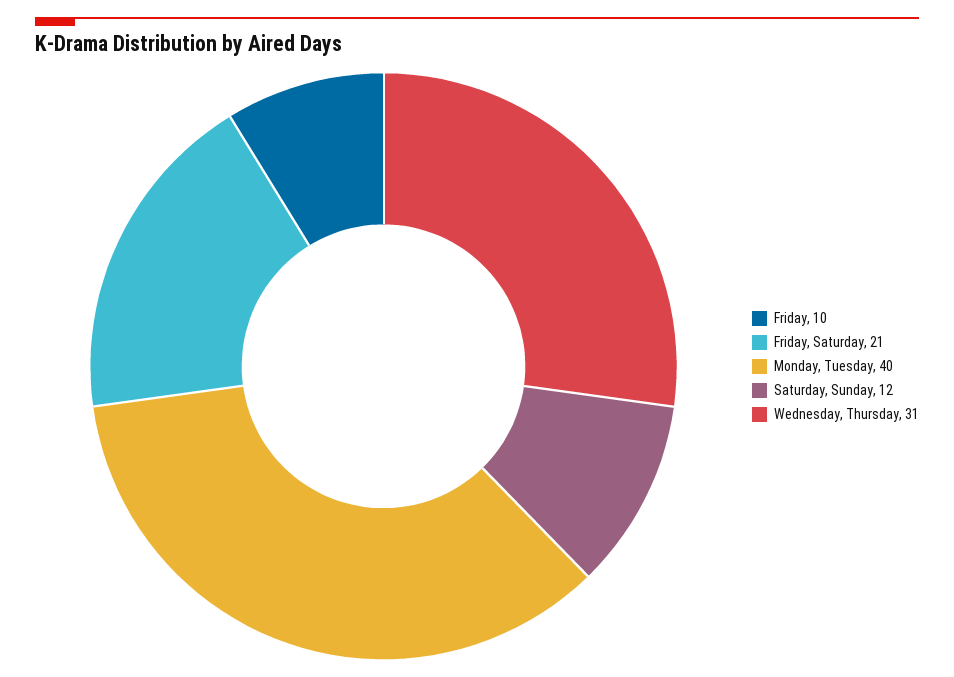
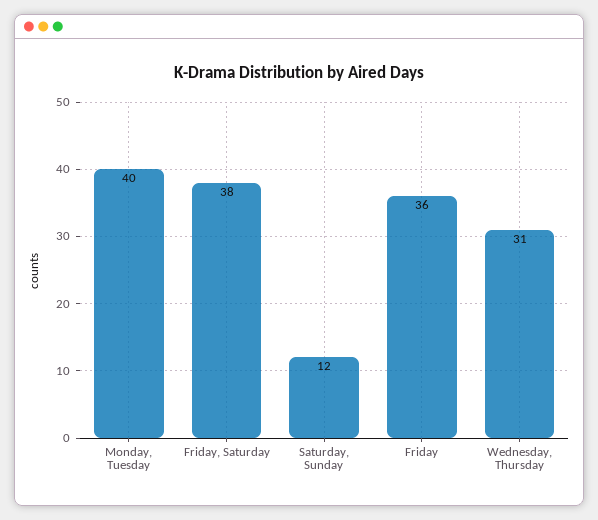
Friday: 10 -> 36
Friday, Saturday: 21 -> 38

